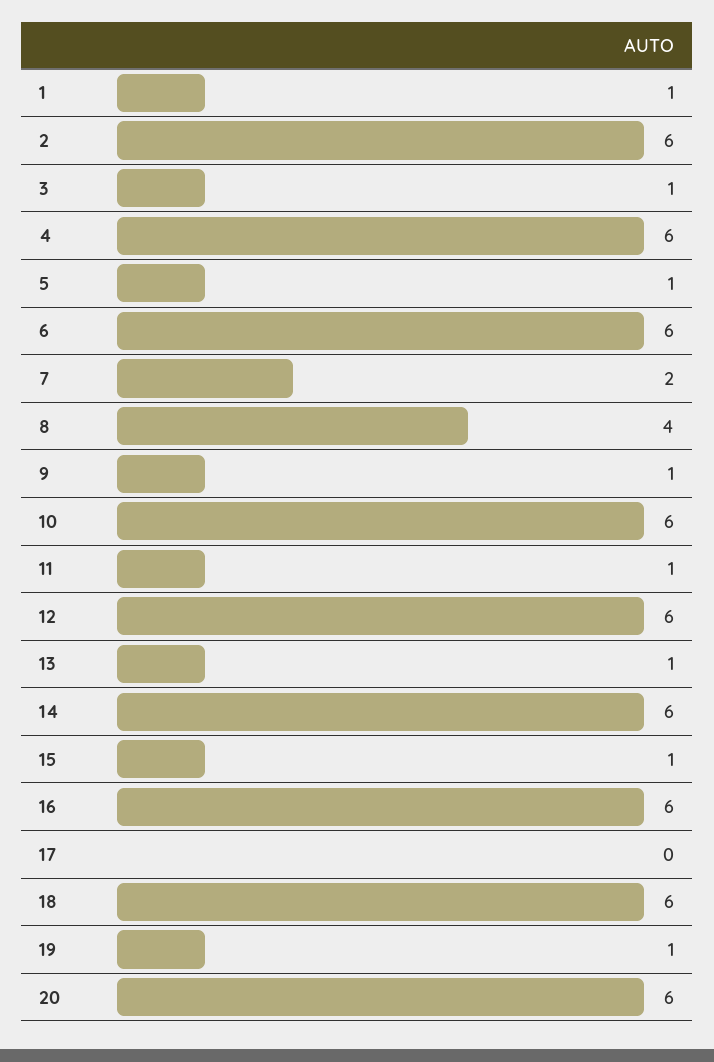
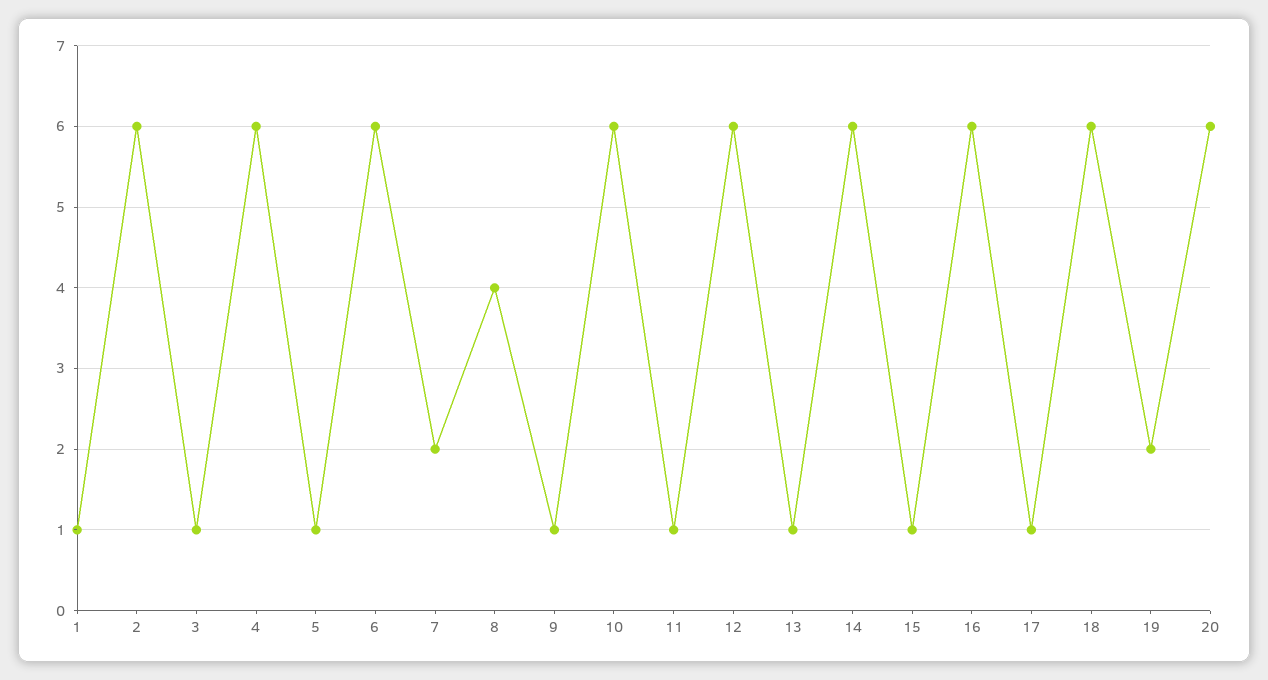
17: 0 -> 1
19: 1 -> 2

